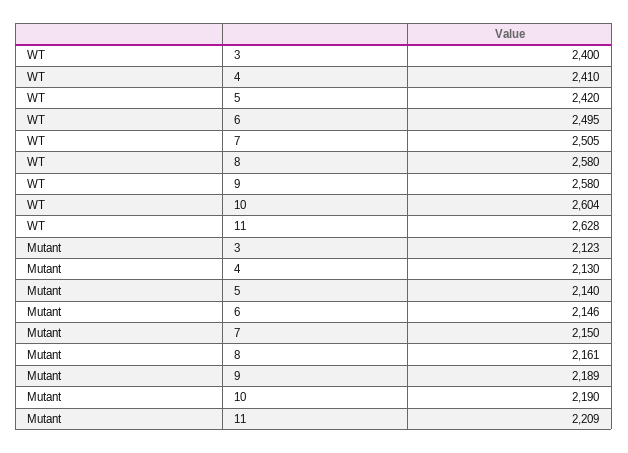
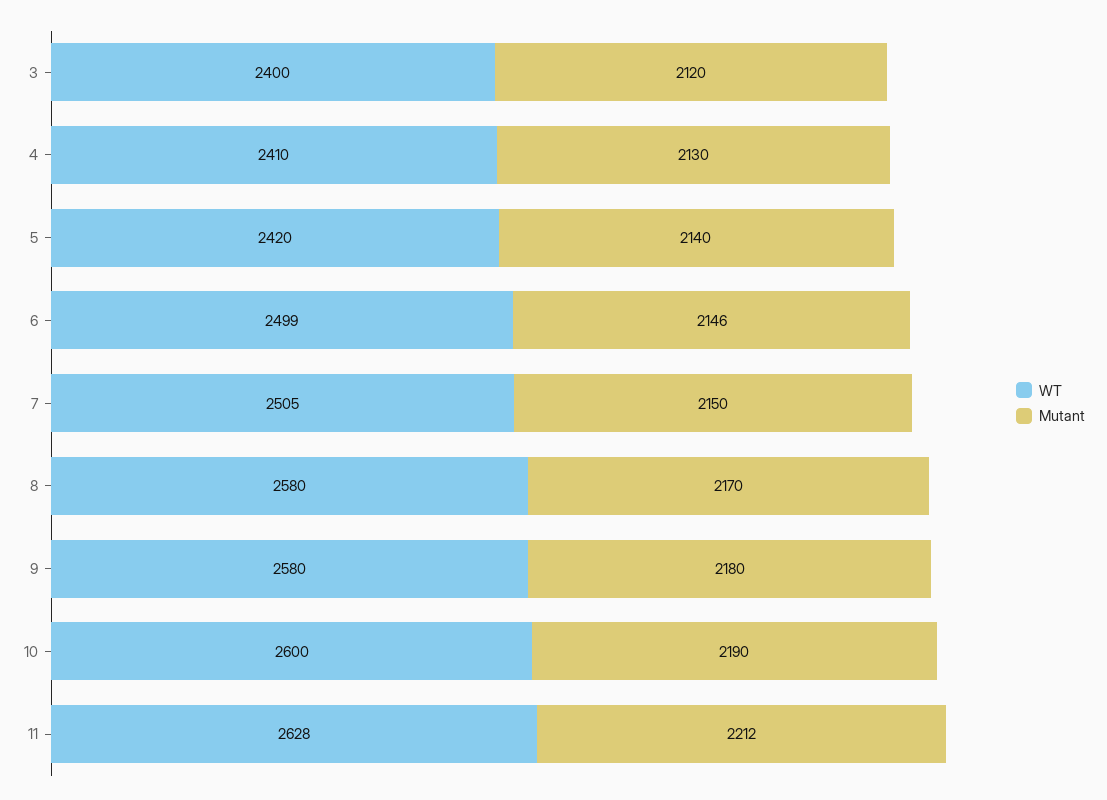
WT, 6: 2495 -> 2499
WT, 10: 2604 -> 2600
Mutant, 3: 2123 -> 2120
Mutant, 8: 2161 -> 2170
Mutant, 9: 2189 -> 2180
Mutant, 11: 2209 -> 2212

